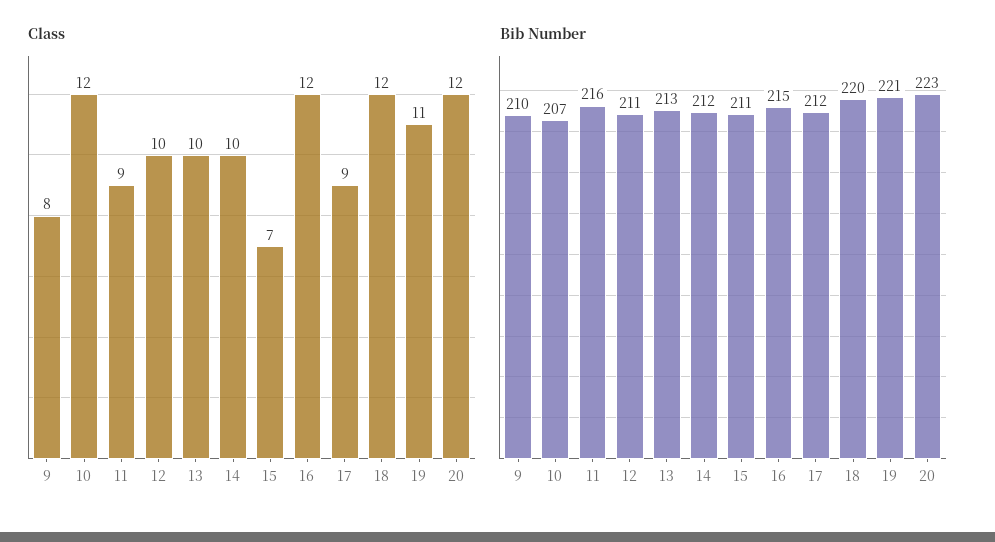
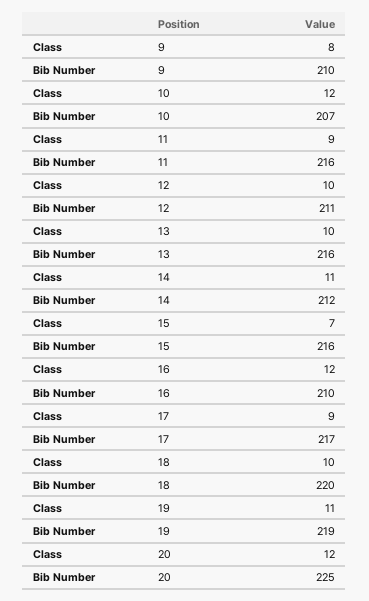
Class, 14: 10 -> 11
Class, 18: 12 -> 10
Bib Number, 13: 213 -> 216
Bib Number, 15: 211 -> 216
Bib Number, 16: 215 -> 210
Bib Number, 17: 212 -> 217
Bib Number, 19: 221 -> 219
Bib Number, 20: 223 -> 225

